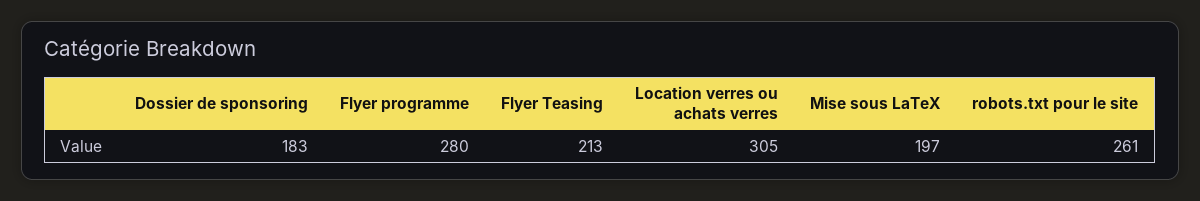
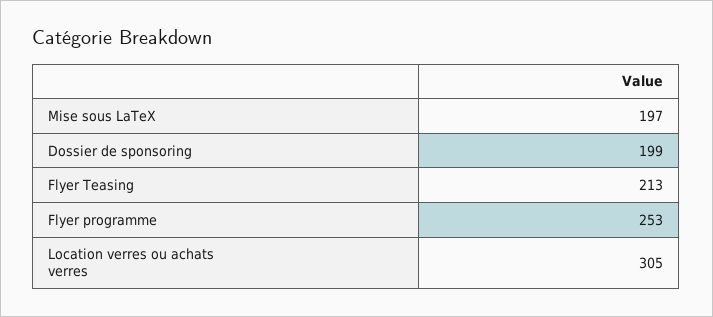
Dossier de sponsoring: 183 -> 199
Flyer programme: 280 -> 253
robots.txt pour le site: 261 -> none

